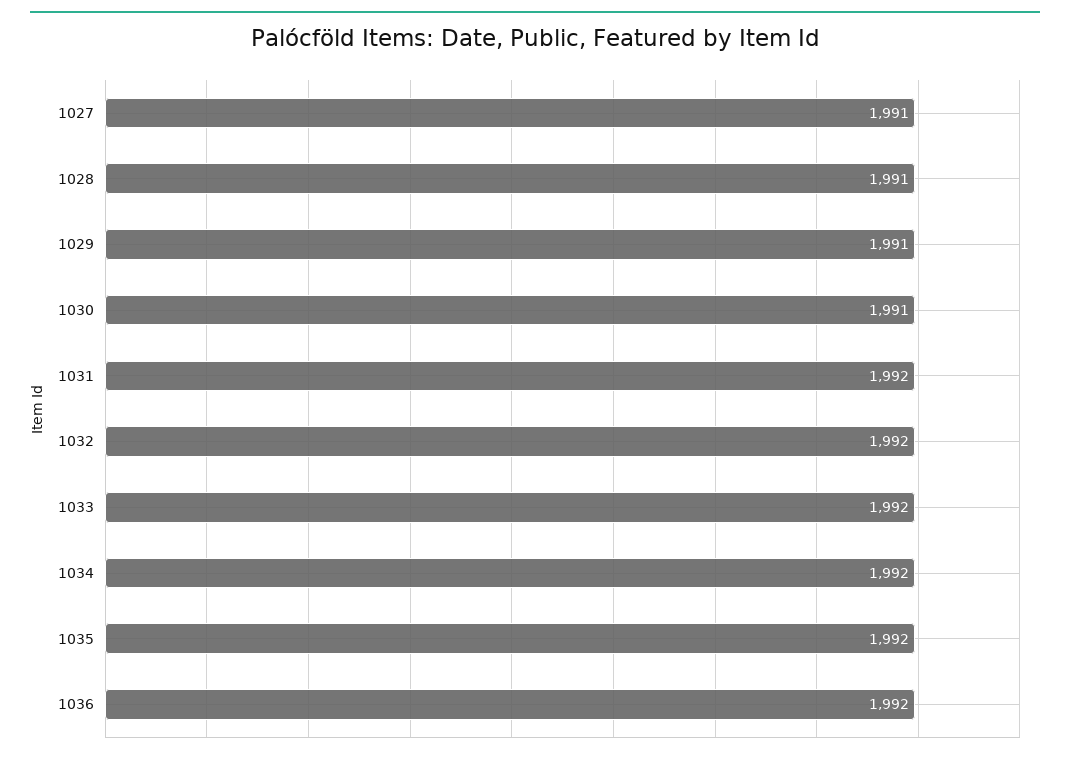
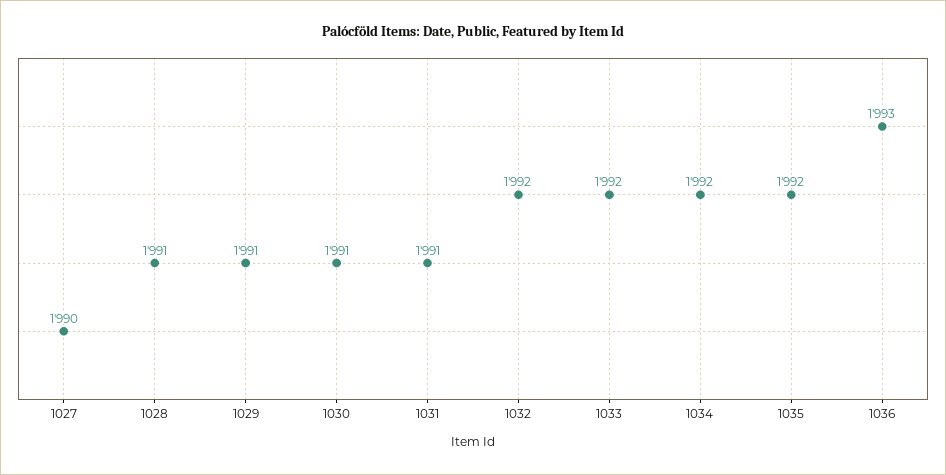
1027: 1991 -> 1990
1031: 1992 -> 1991
1036: 1992 -> 1993

